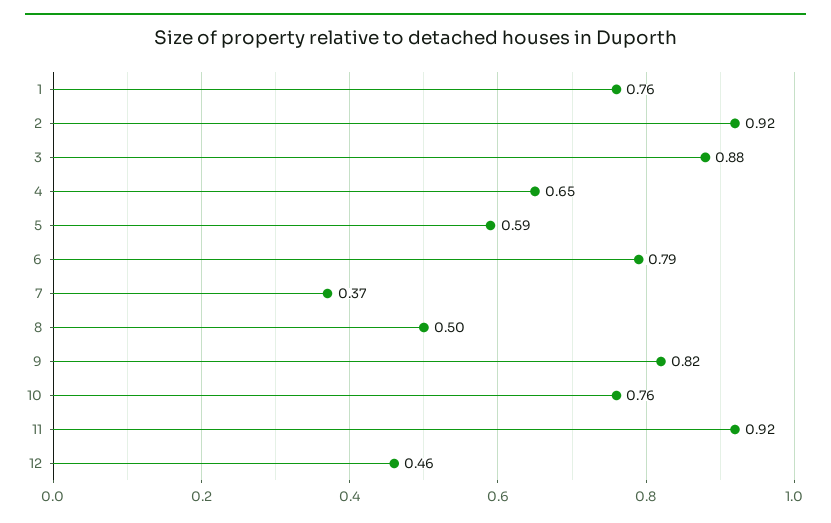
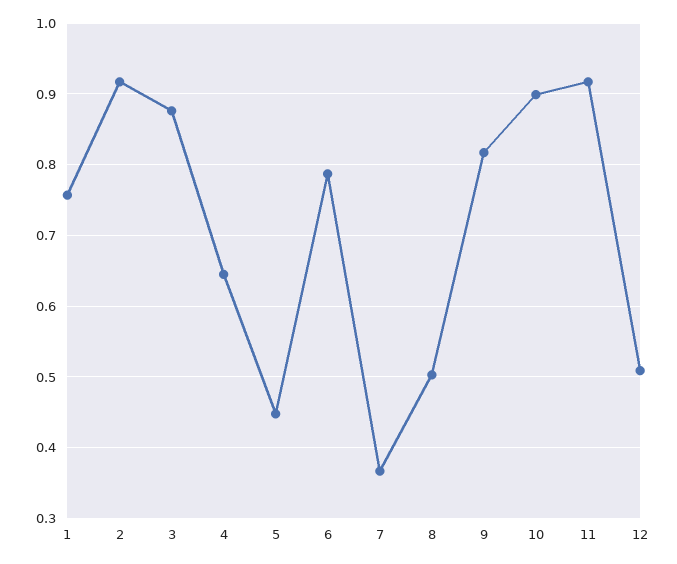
5: 0.59 -> 0.45
10: 0.76 -> 0.9
12: 0.46 -> 0.51

